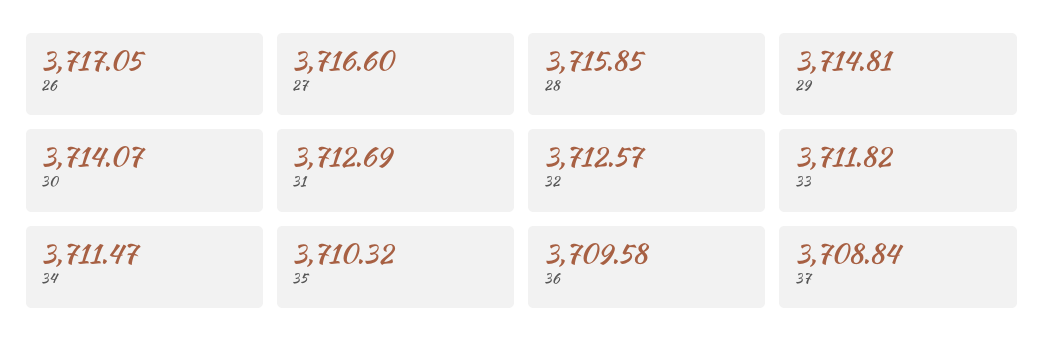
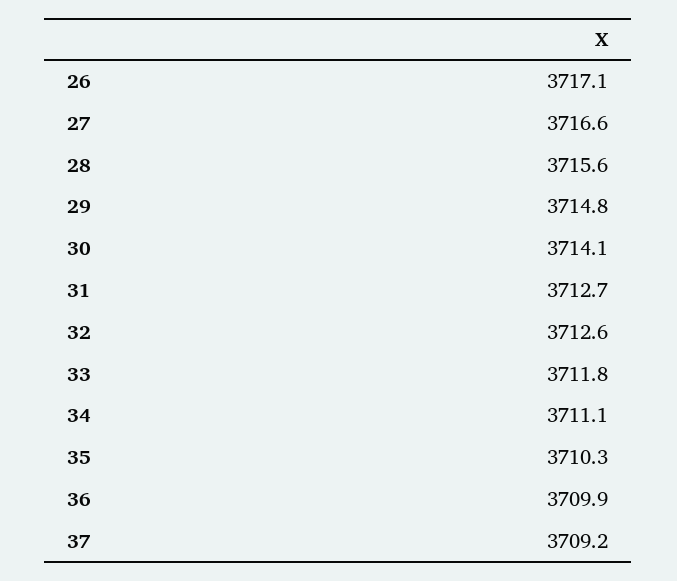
28: 3715.85 -> 3715.6
34: 3711.47 -> 3711.1
36: 3709.58 -> 3709.9
37: 3708.84 -> 3709.2

